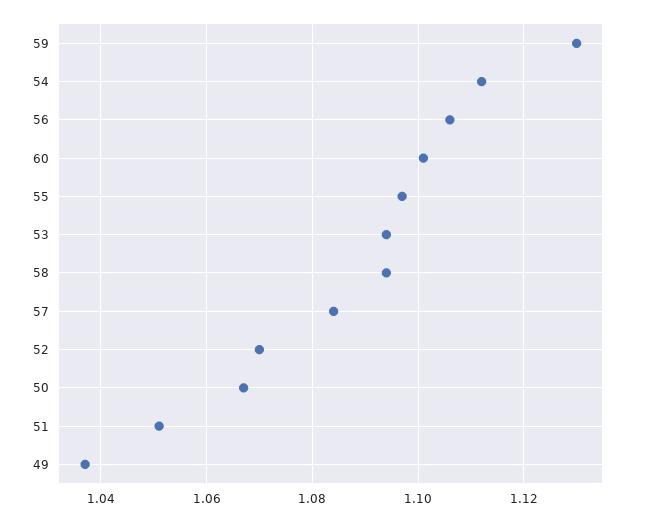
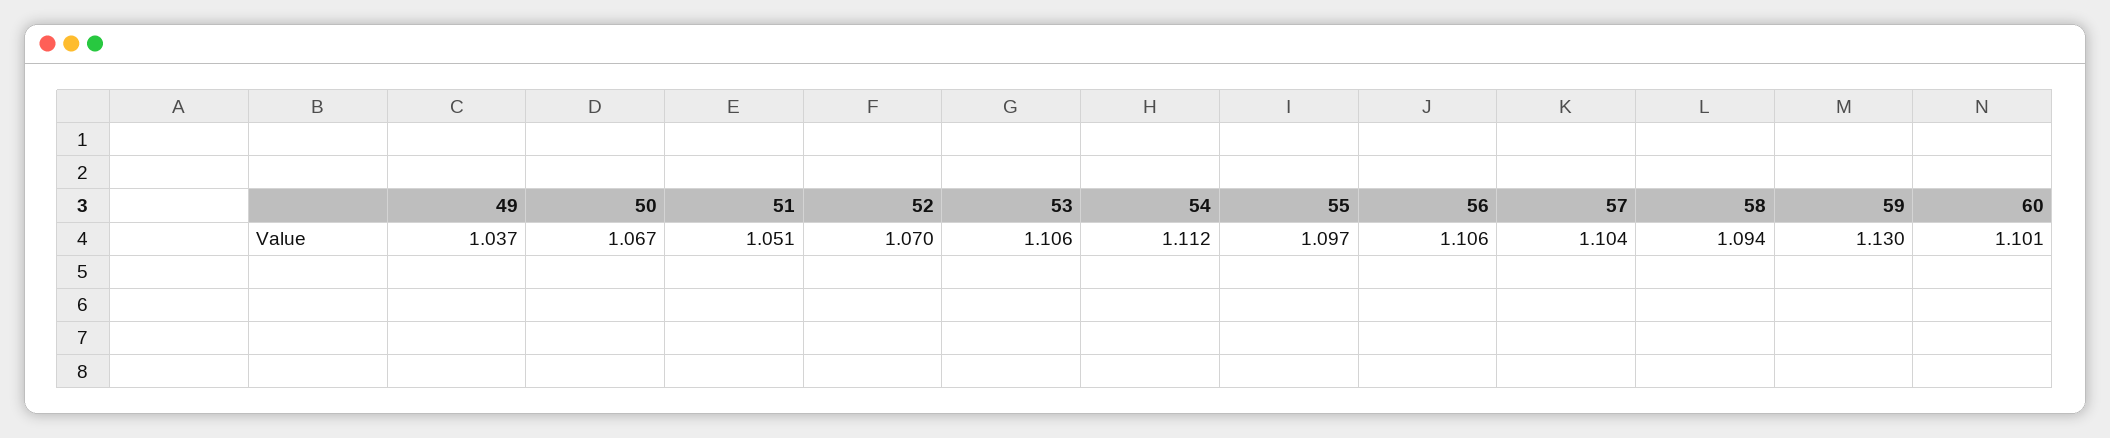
53: 1.095 -> 1.106
57: 1.085 -> 1.104

